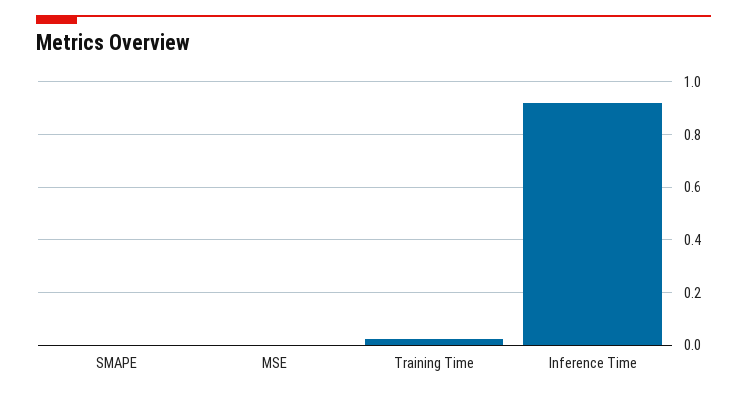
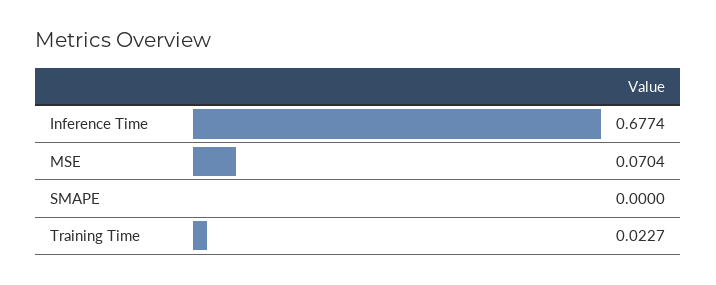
MSE: 0 -> 0.0704
Inference Time: 0.925 -> 0.6774

